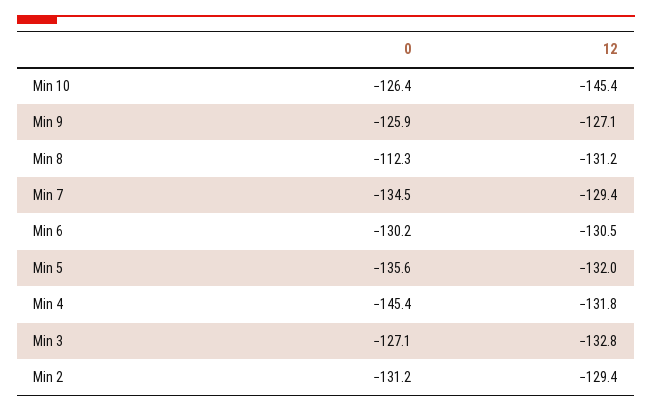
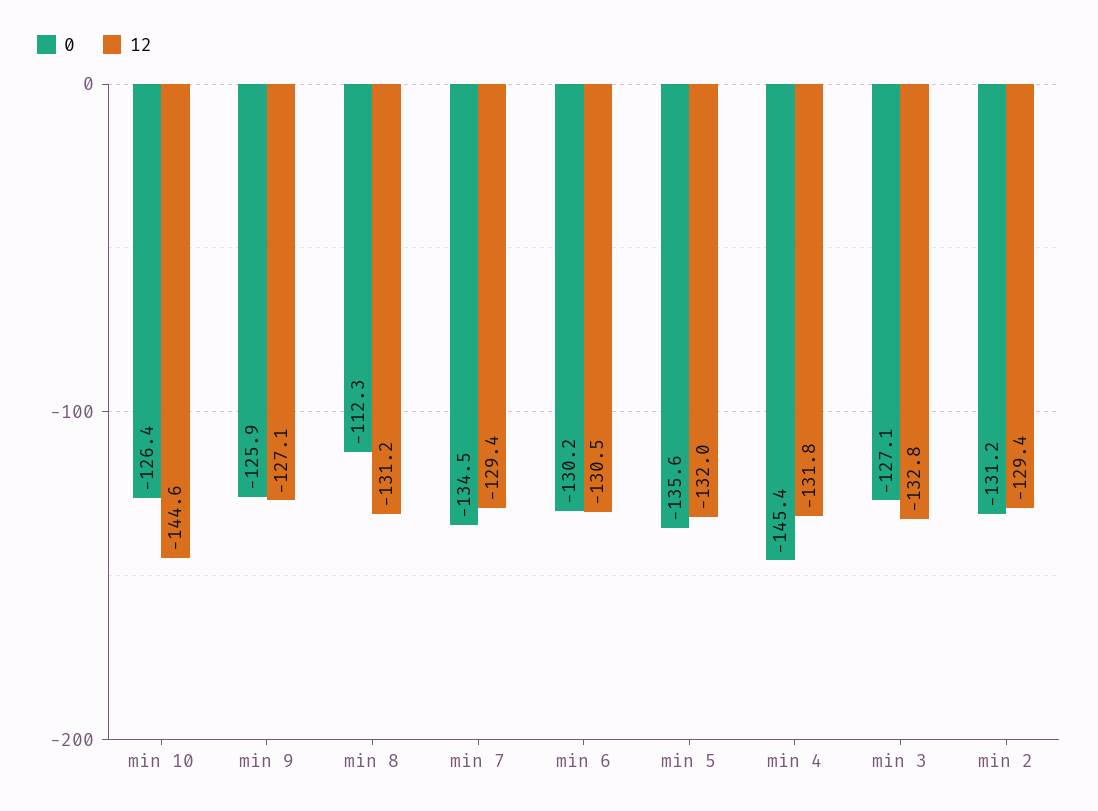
12, Min 10: -145.4 -> -144.6

